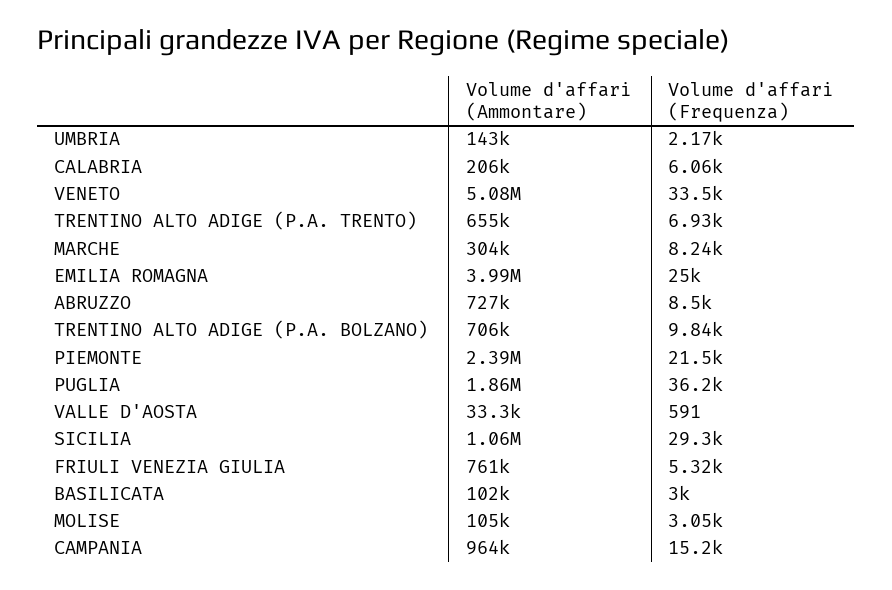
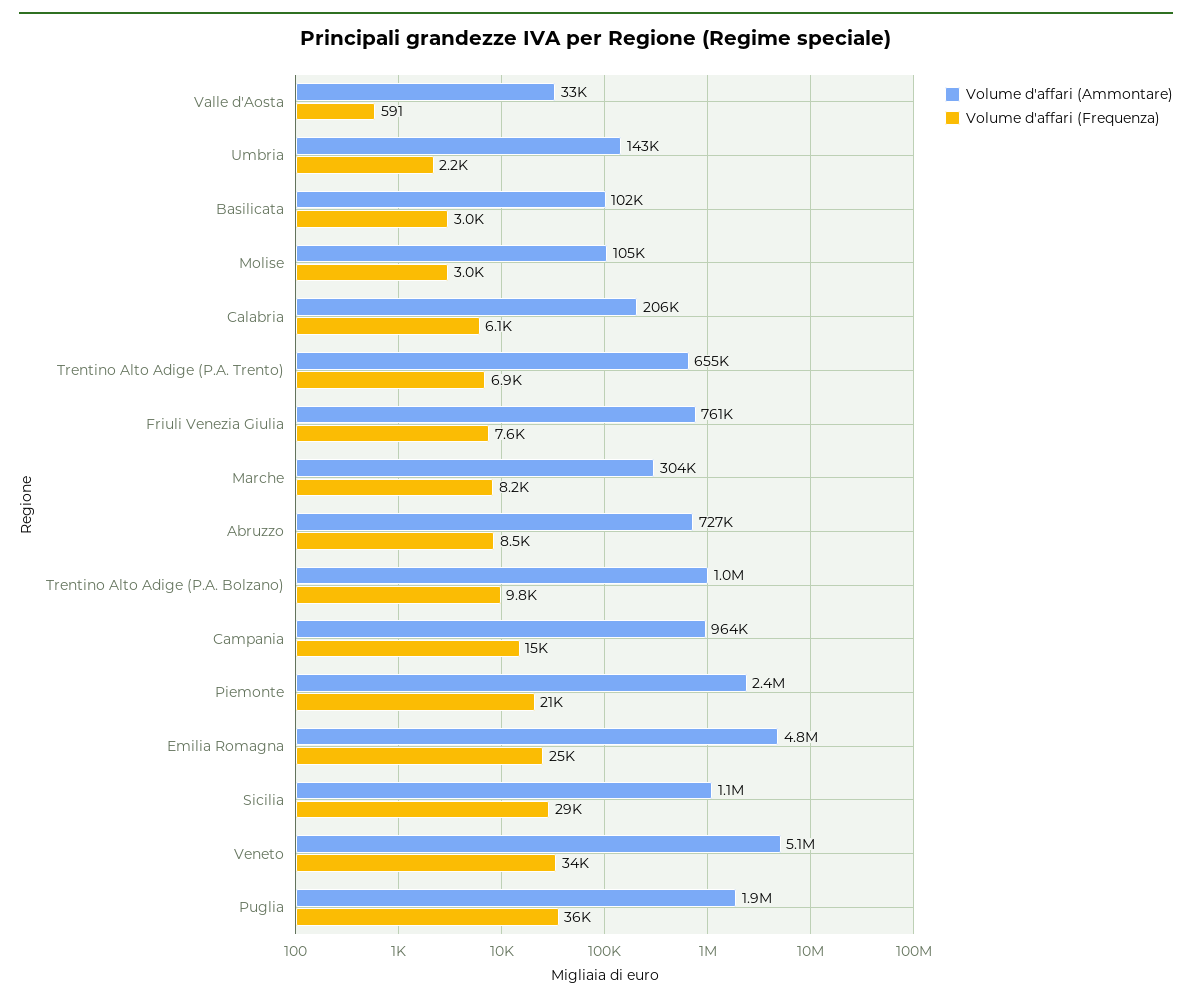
Volume d'affari (Ammontare), EMILIA ROMAGNA: 3990000 -> 4800000
Volume d'affari (Ammontare), TRENTINO ALTO ADIGE (P.A. BOLZANO): 706000 -> 1000000
Volume d'affari (Frequenza), FRIULI VENEZIA GIULIA: 5320 -> 7600

